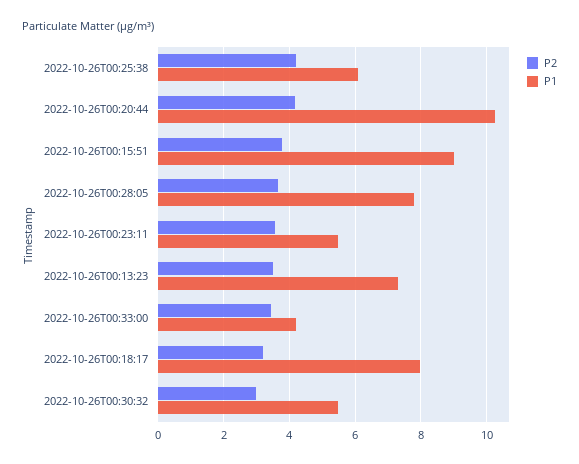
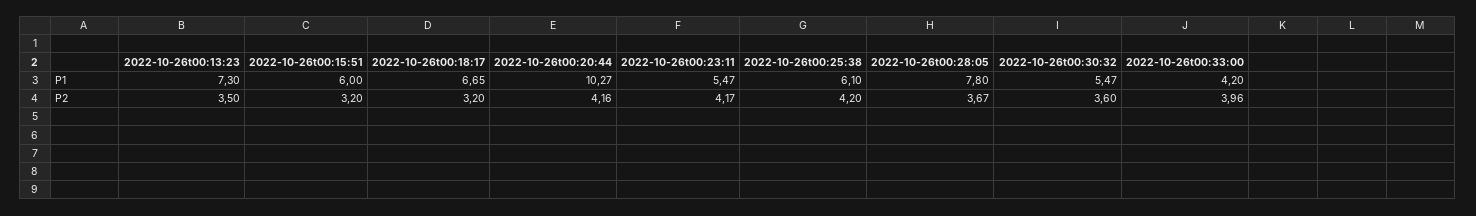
P2, 2022-10-26T00:15:51: 3.8 -> 3.2
P1, 2022-10-26T00:15:51: 9 -> 6
P2, 2022-10-26T00:23:11: 3.6 -> 4.17
P2, 2022-10-26T00:33:00: 3.4 -> 3.96
P1, 2022-10-26T00:18:17: 8 -> 6.65
P2, 2022-10-26T00:30:32: 3 -> 3.6

